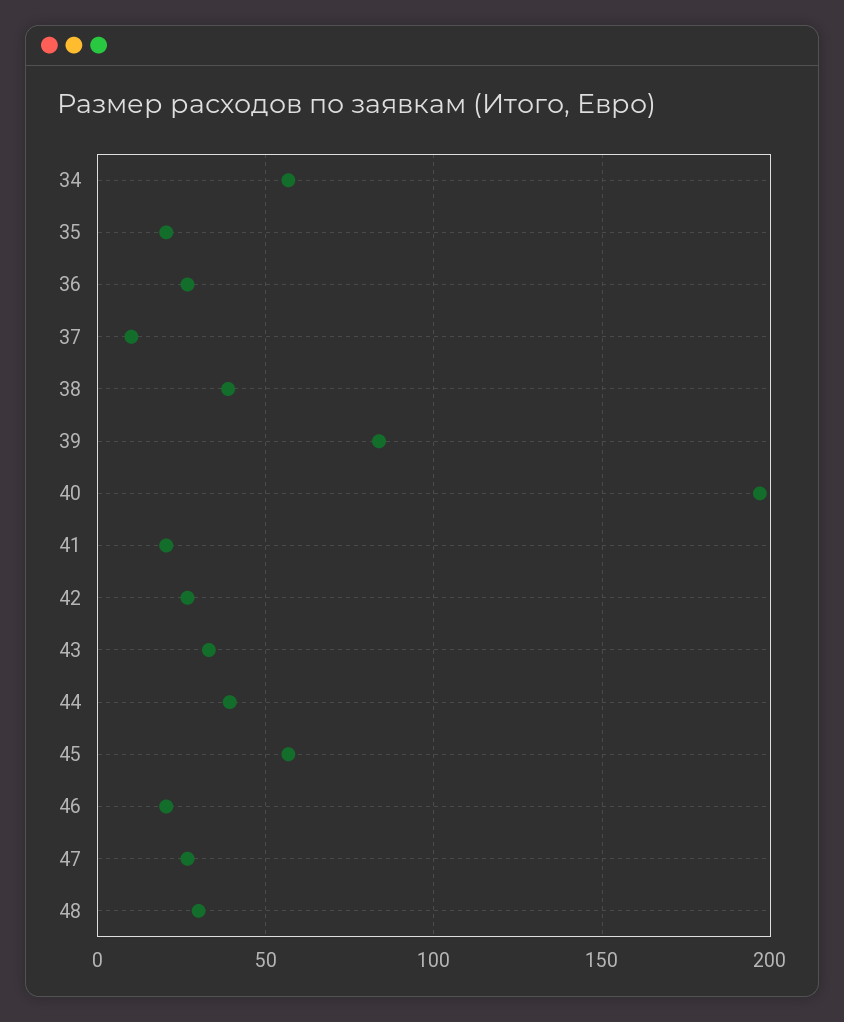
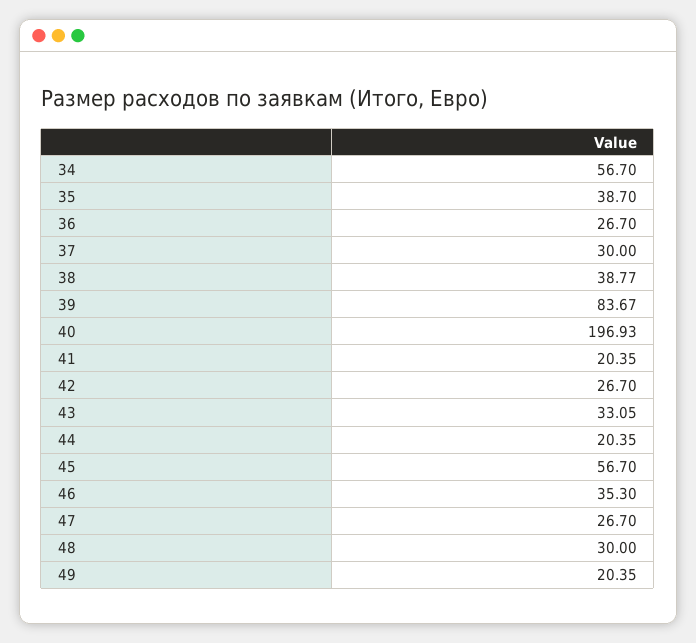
35: 20 -> 38.7
37: 10 -> 30
44: 40 -> 20.35
46: 20 -> 35.3
49: none -> 20.35

